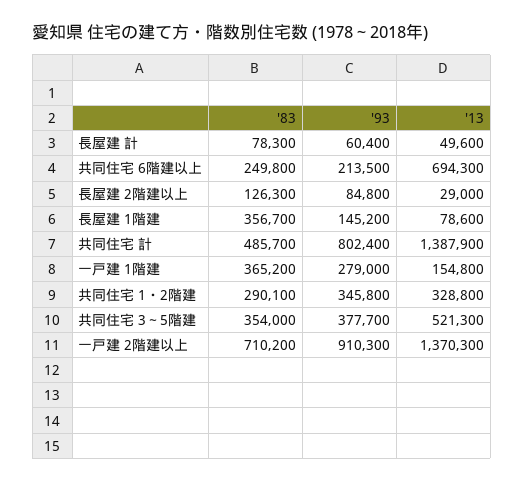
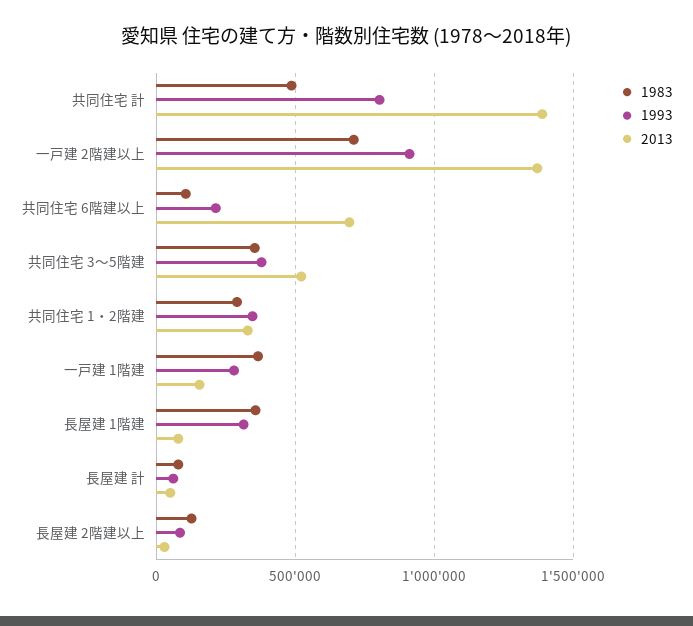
'83, 共同住宅 6階建以上: 249800 -> 100000
'93, 長屋建 1階建: 145200 -> 300000

